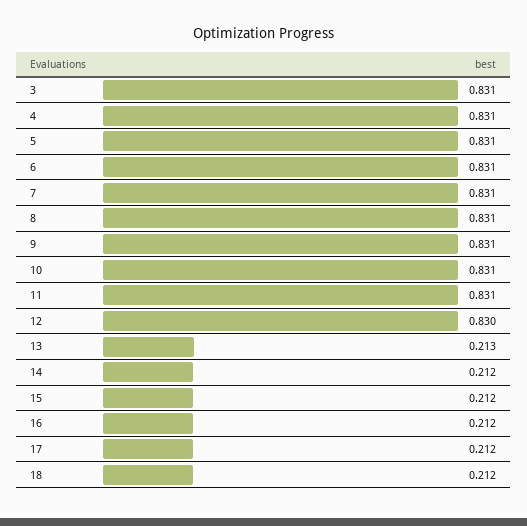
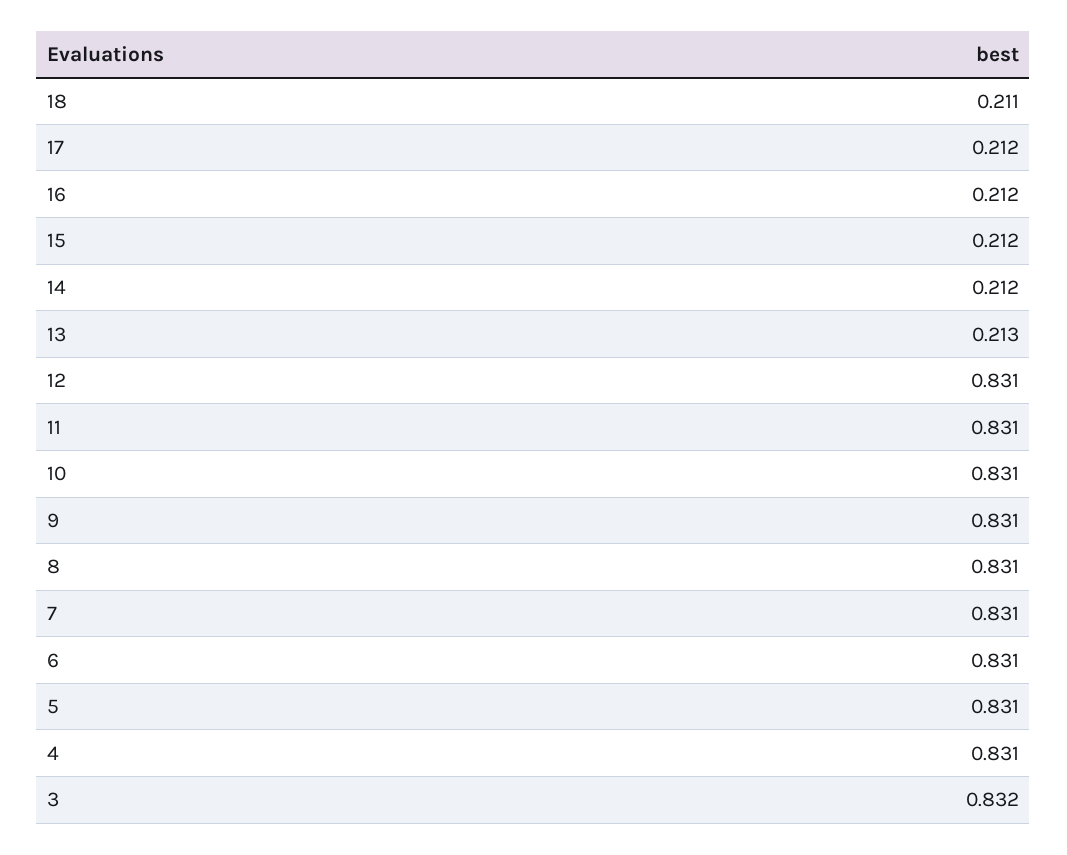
3: 0.831 -> 0.832
12: 0.83 -> 0.831
18: 0.212 -> 0.211

